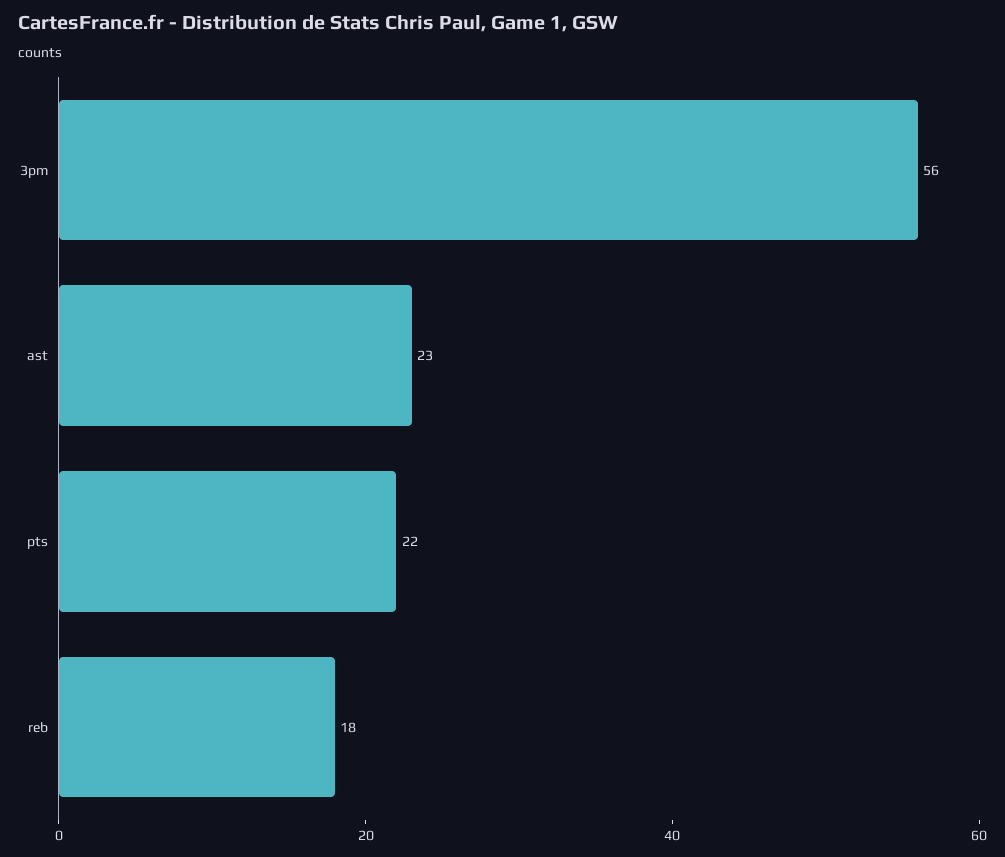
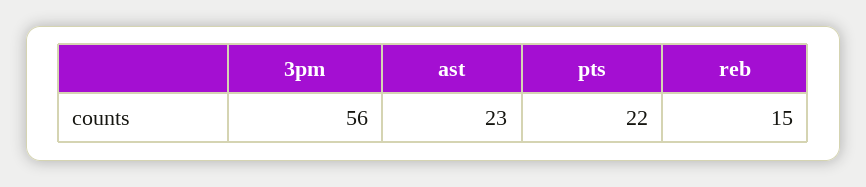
reb: 18 -> 15

